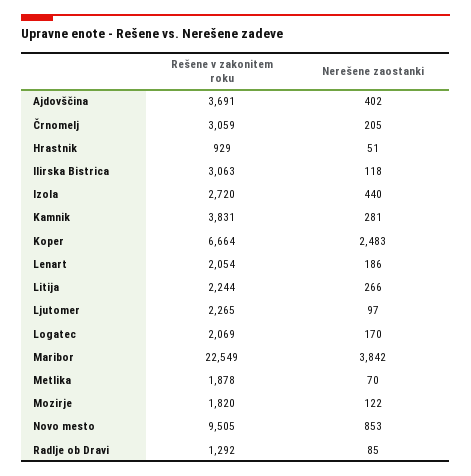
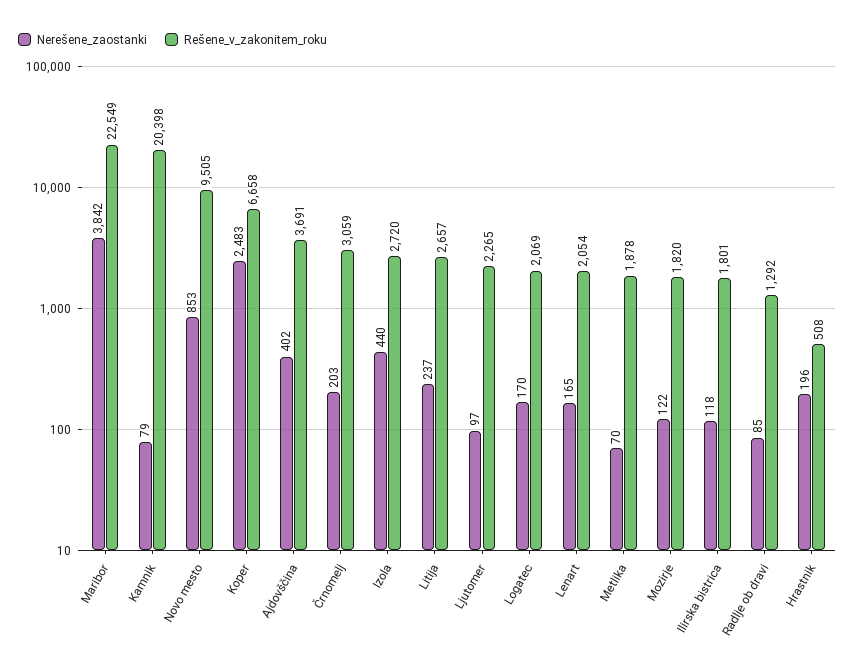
Nerešene zaostanki, Črnomelj: 205 -> 203
Rešene v zakonitem roku, Hrastnik: 929 -> 508
Nerešene zaostanki, Hrastnik: 51 -> 196
Rešene v zakonitem roku, Ilirska Bistrica: 3063 -> 1801
Rešene v zakonitem roku, Kamnik: 3831 -> 20398
Nerešene zaostanki, Kamnik: 281 -> 79
Rešene v zakonitem roku, Koper: 6664 -> 6658
Nerešene zaostanki, Lenart: 186 -> 165
Rešene v zakonitem roku, Litija: 2244 -> 2657
Nerešene zaostanki, Litija: 266 -> 237

